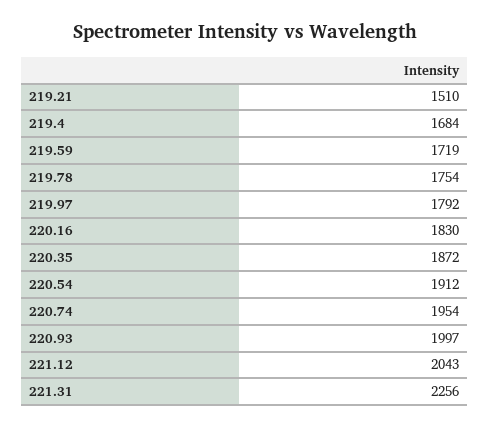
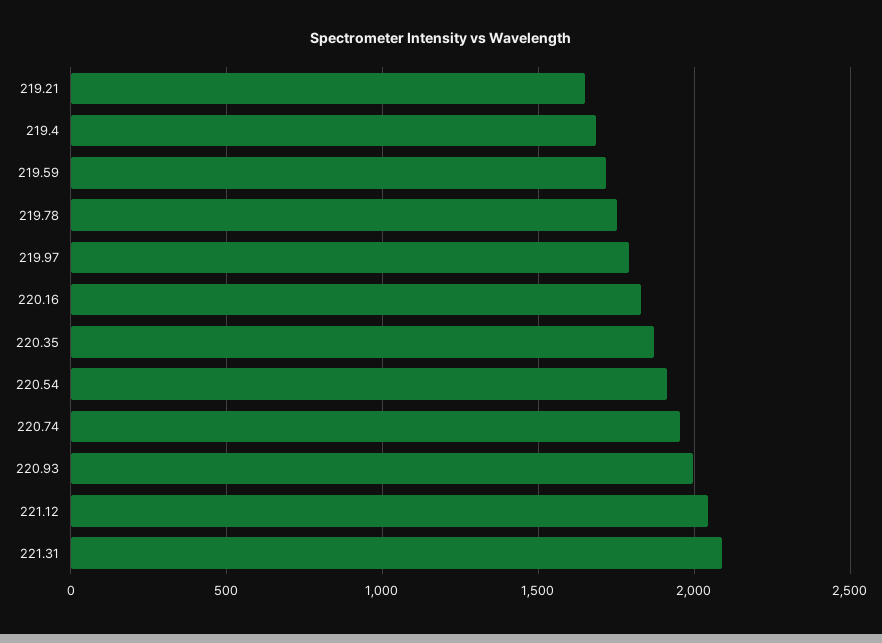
219.21: 1510 -> 1650
221.31: 2256 -> 2100

